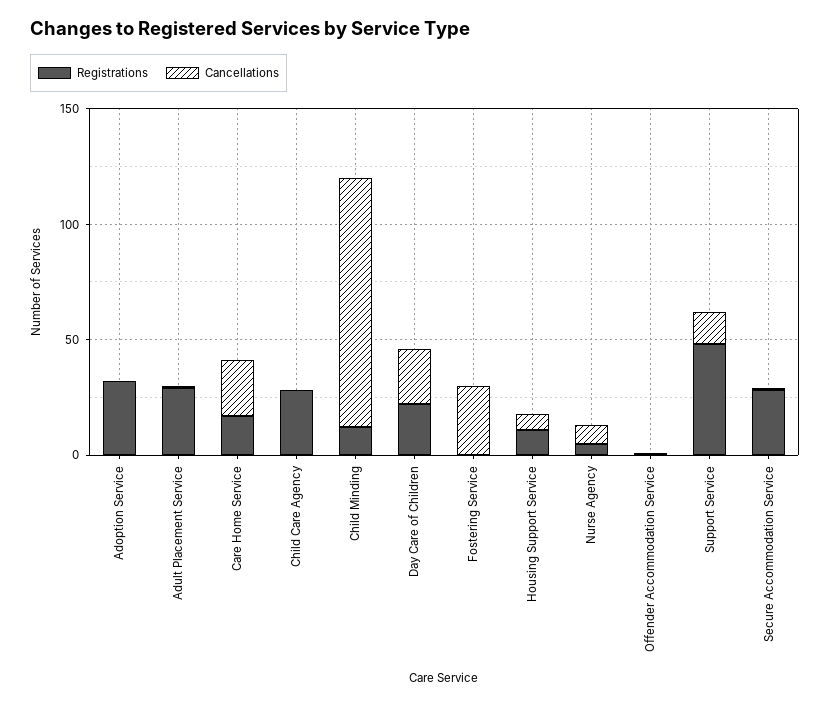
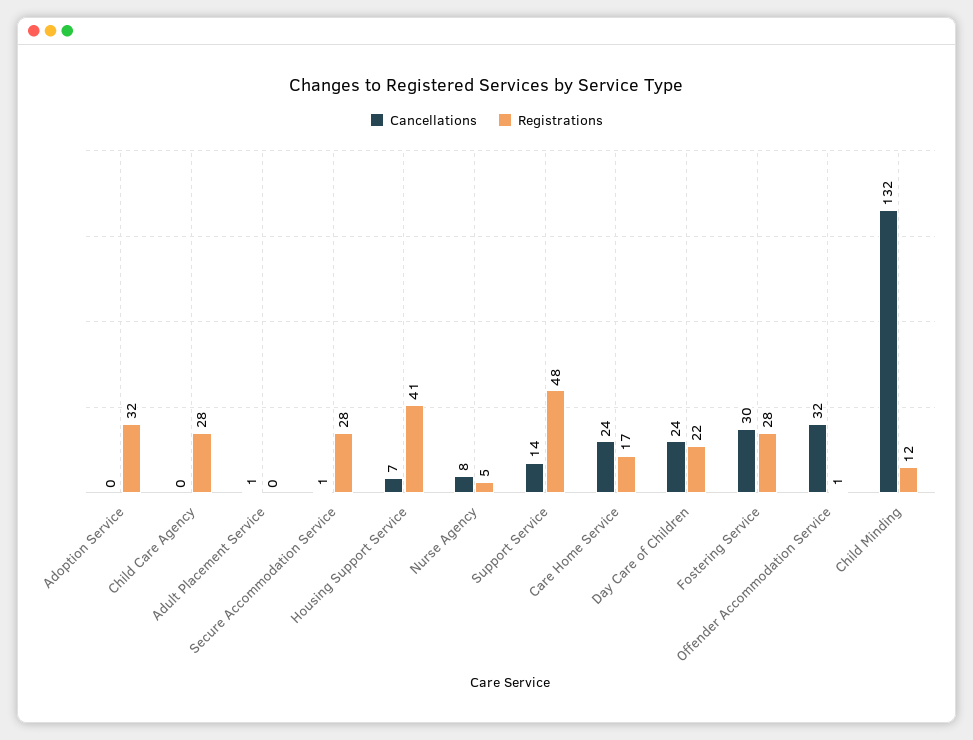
Registrations, Adult Placement Service: 30 -> 0
Cancellations, Child Minding: 110 -> 132
Registrations, Fostering Service: 0 -> 28
Registrations, Housing Support Service: 10 -> 41
Cancellations, Offender Accommodation Service: 0 -> 32

